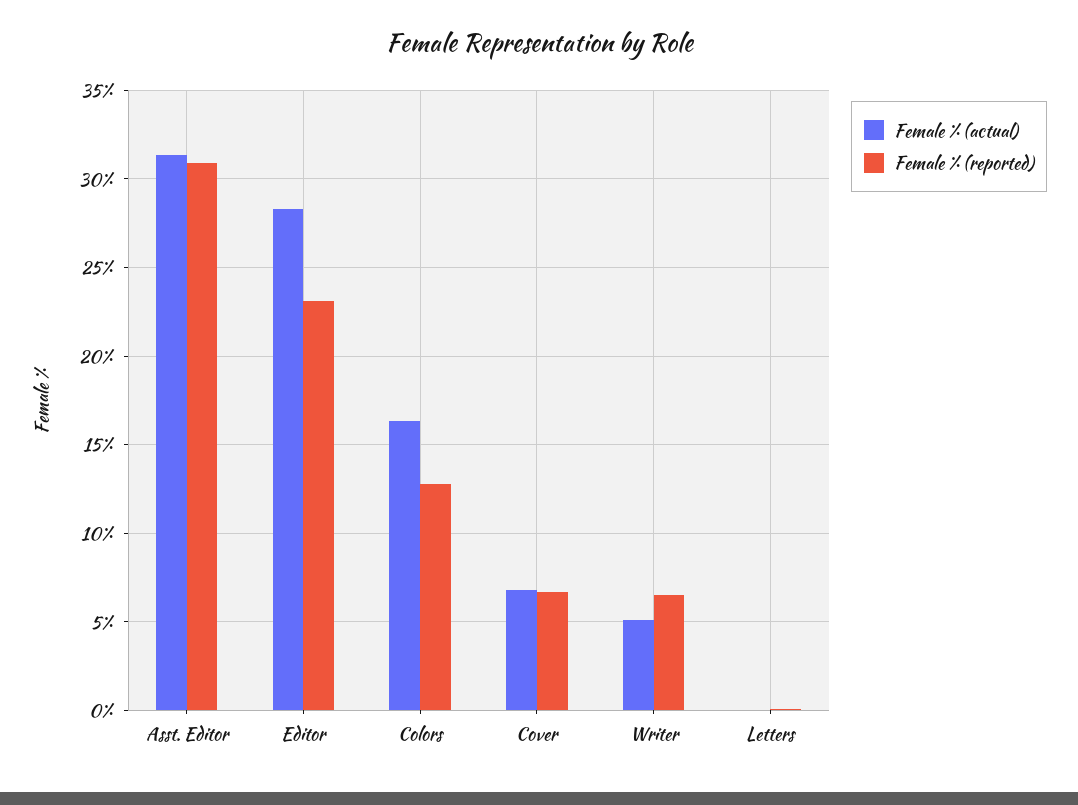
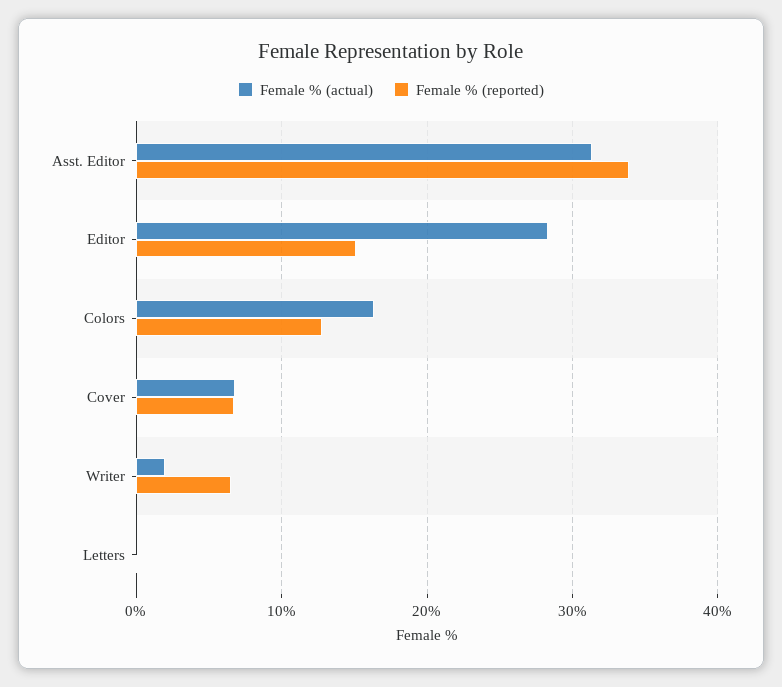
Female % (reported), Asst. Editor: 31 -> 34
Female % (reported), Editor: 23 -> 15
Female % (actual), Writer: 5 -> 2

